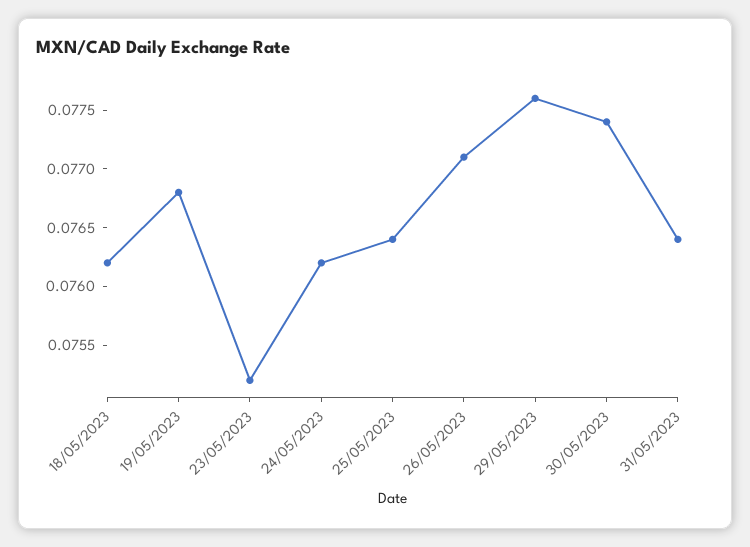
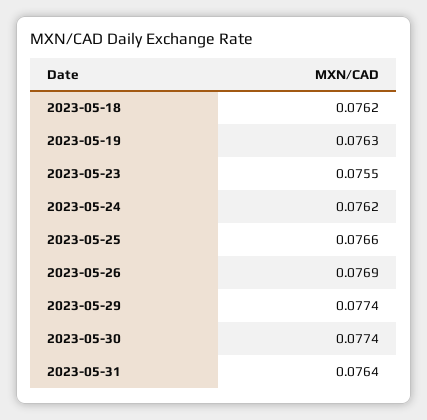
19/05/2023: 0.0768 -> 0.0763
23/05/2023: 0.0752 -> 0.0755
25/05/2023: 0.0764 -> 0.0766
26/05/2023: 0.0771 -> 0.0769
29/05/2023: 0.0776 -> 0.0774

